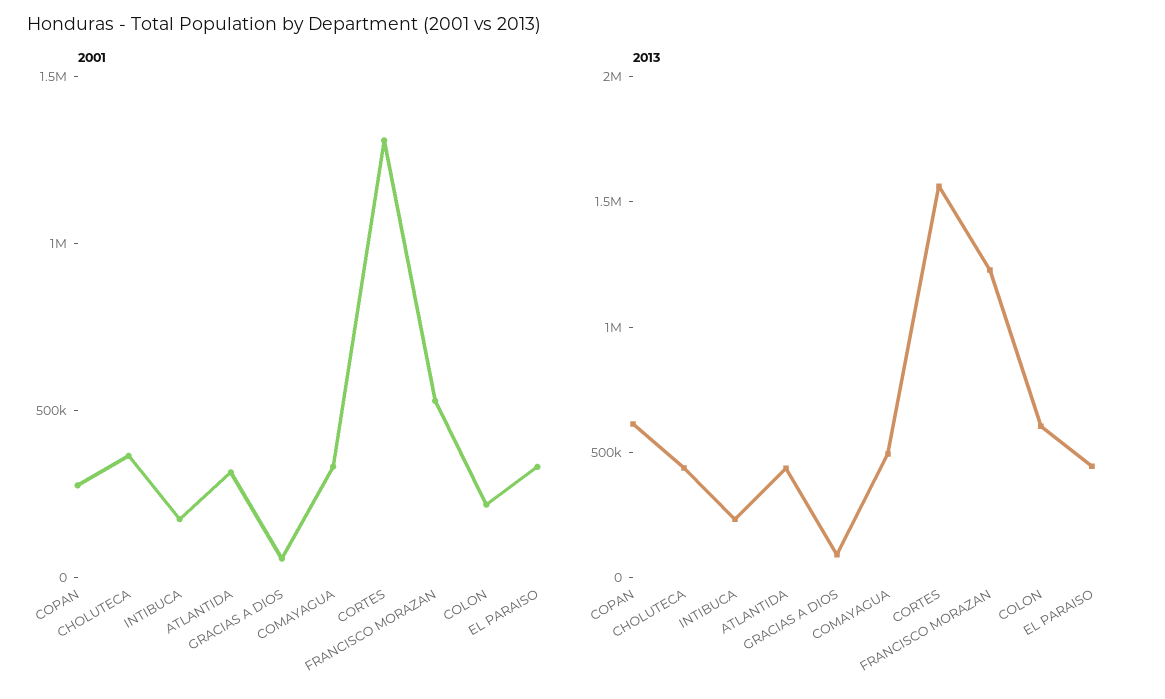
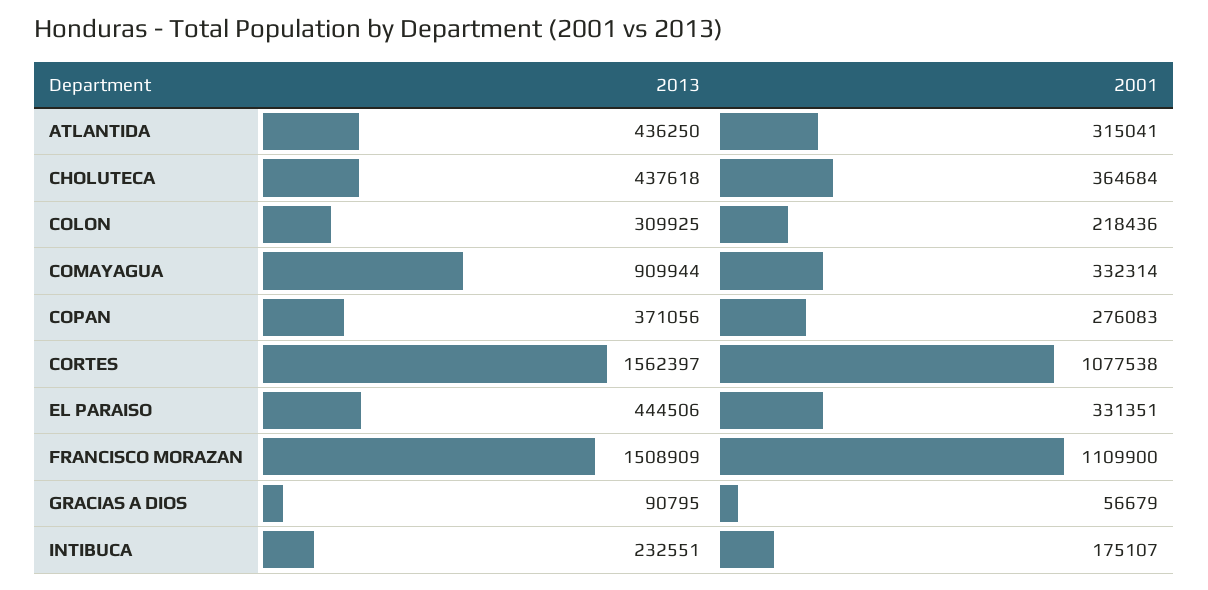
2001, CORTES: 1300000 -> 1077538
2001, FRANCISCO MORAZAN: 500000 -> 1109900
2013, COPAN: 600000 -> 371056
2013, COMAYAGUA: 500000 -> 909944
2013, FRANCISCO MORAZAN: 1200000 -> 1508909
2013, COLON: 600000 -> 309925

